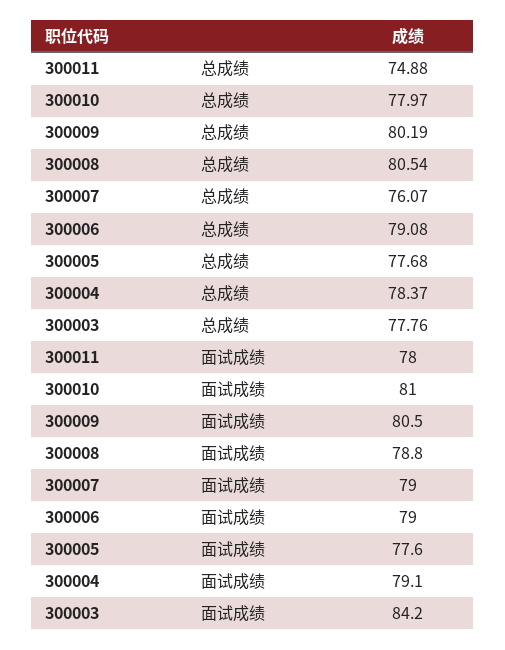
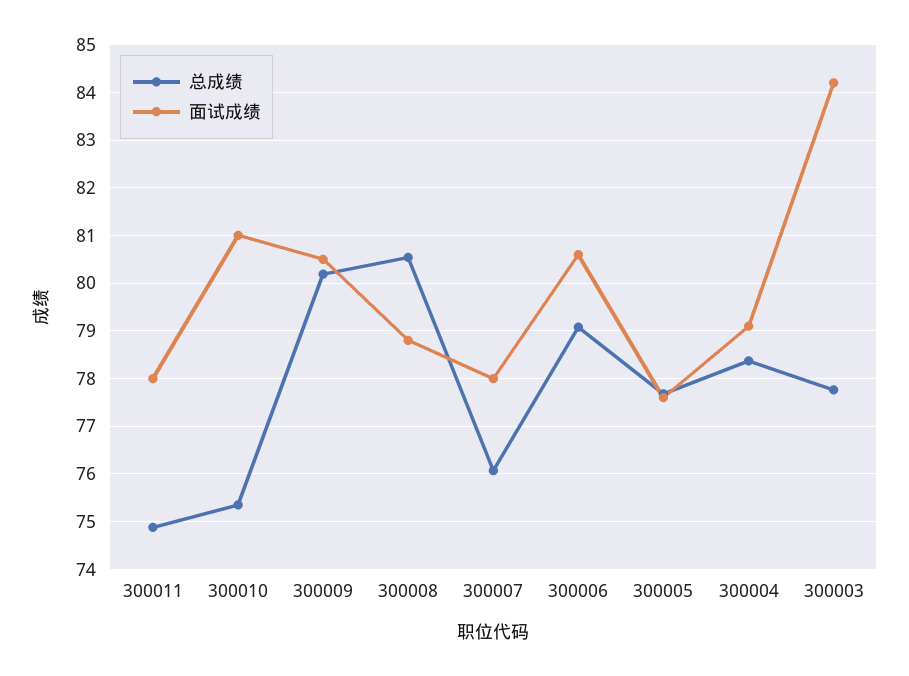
总成绩, 300010: 77.97 -> 75.4
面试成绩, 300007: 79 -> 78
面试成绩, 300006: 79 -> 80.6

